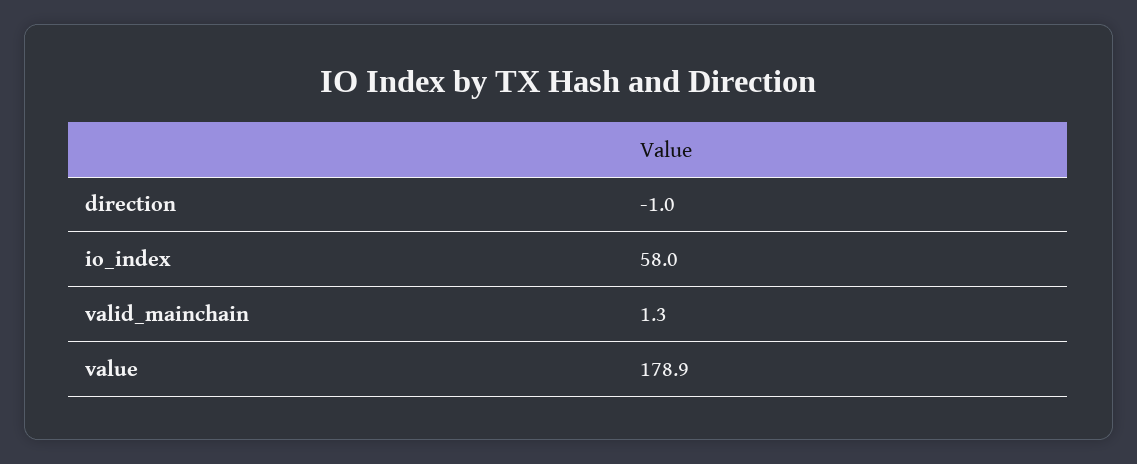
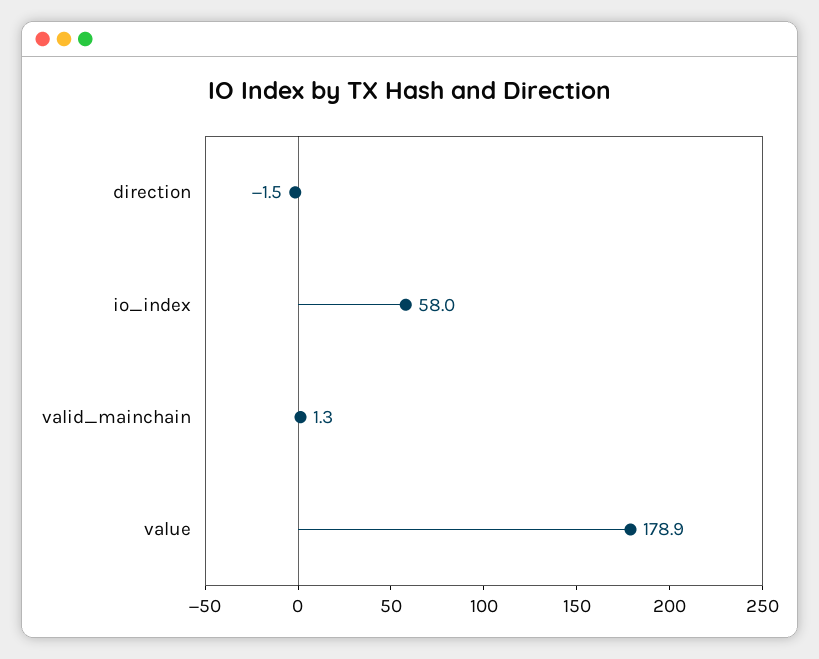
direction: -1 -> -1.5

